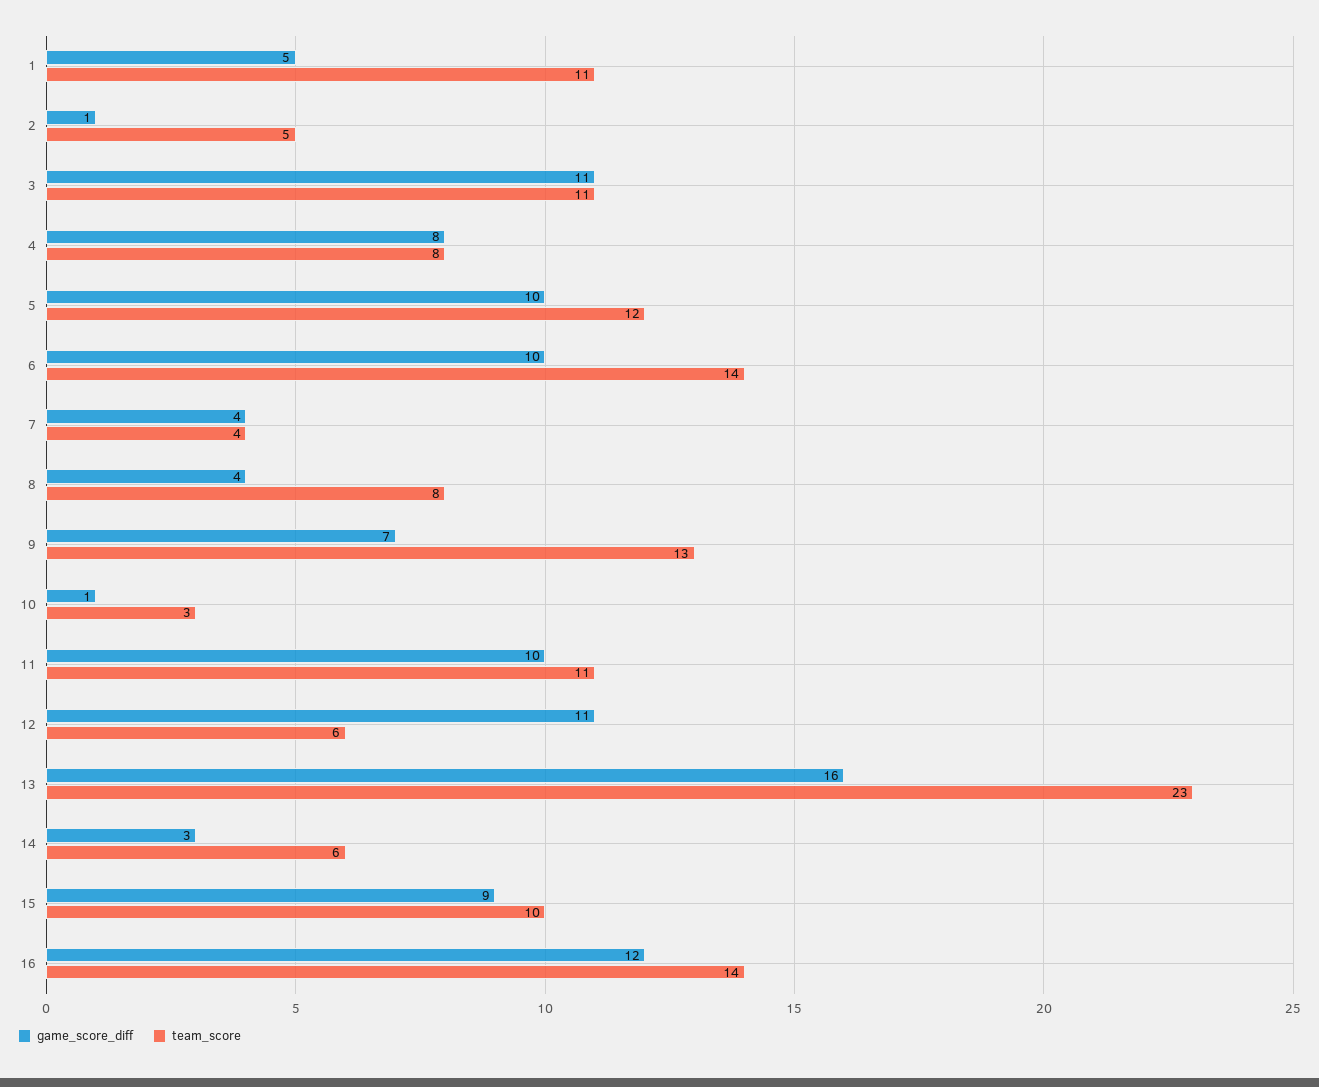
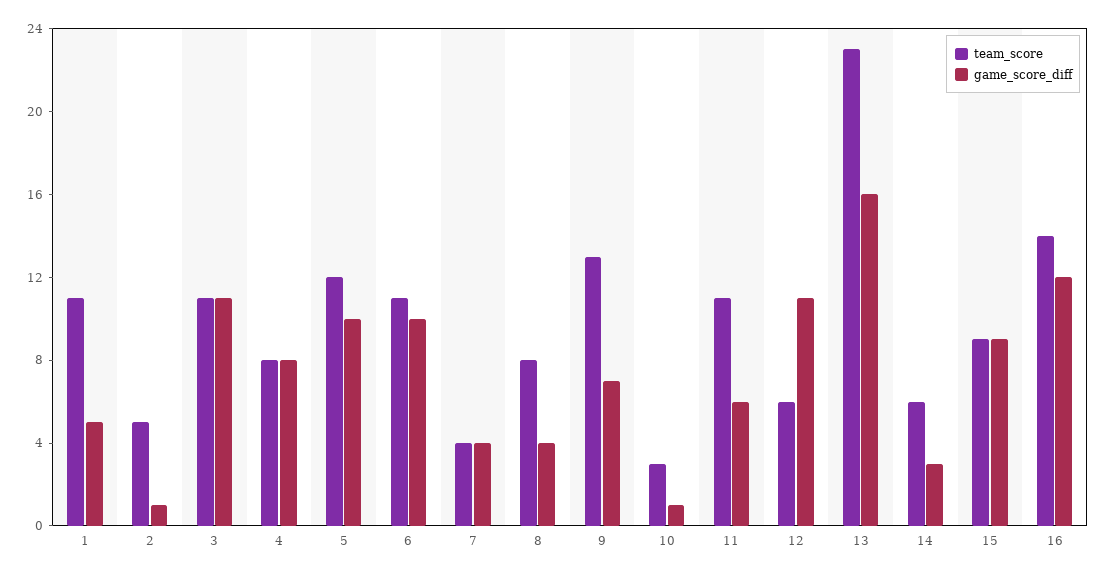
team_score, 6: 14 -> 11
game_score_diff, 11: 10 -> 6
team_score, 15: 10 -> 9

